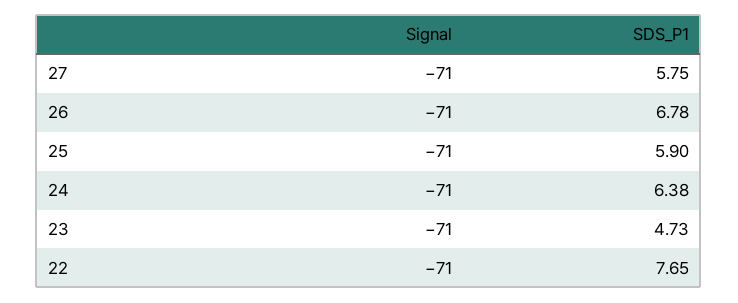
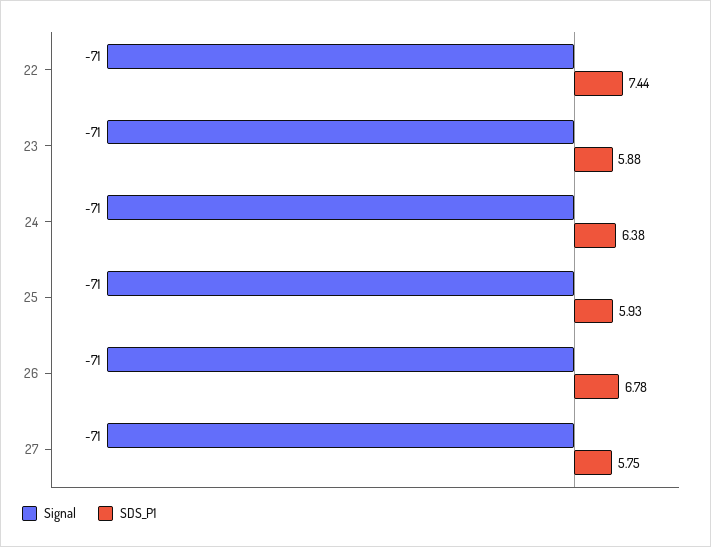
SDS_P1, 25: 5.9 -> 5.93
SDS_P1, 23: 4.73 -> 5.88
SDS_P1, 22: 7.65 -> 7.44

